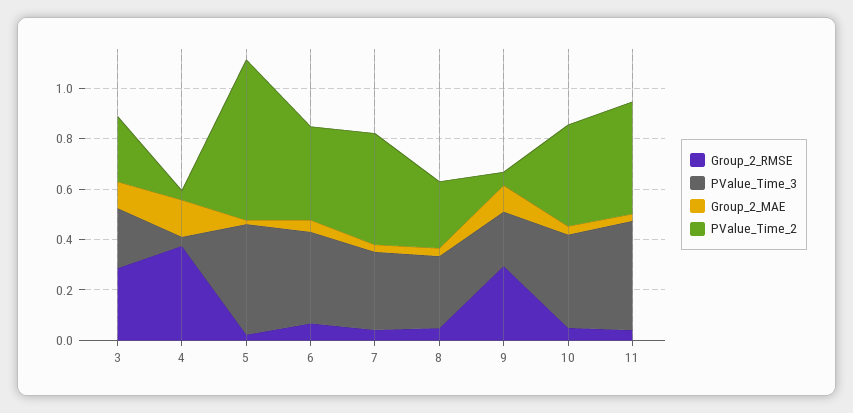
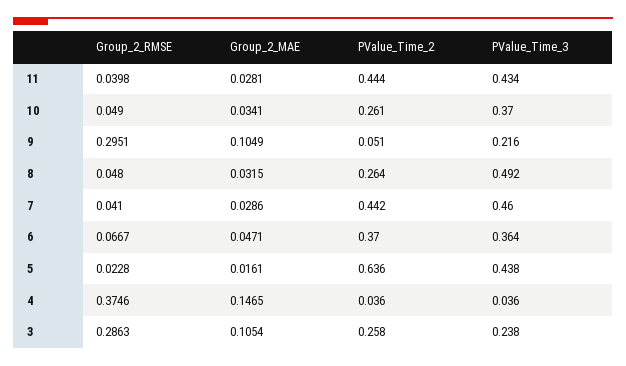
PValue_Time_3, 7: 0.3 -> 0.46
PValue_Time_3, 8: 0.3 -> 0.492
PValue_Time_2, 10: 0.4 -> 0.261

